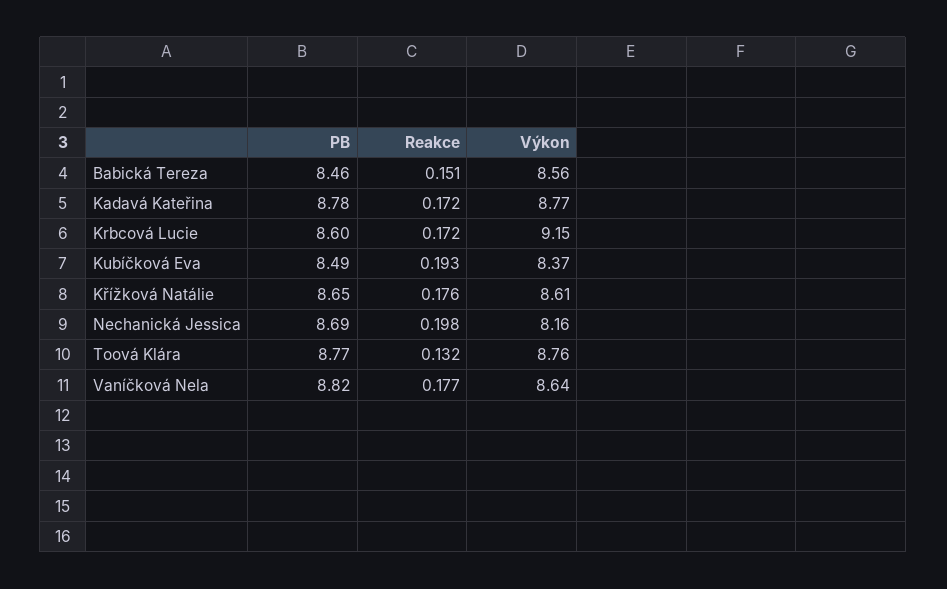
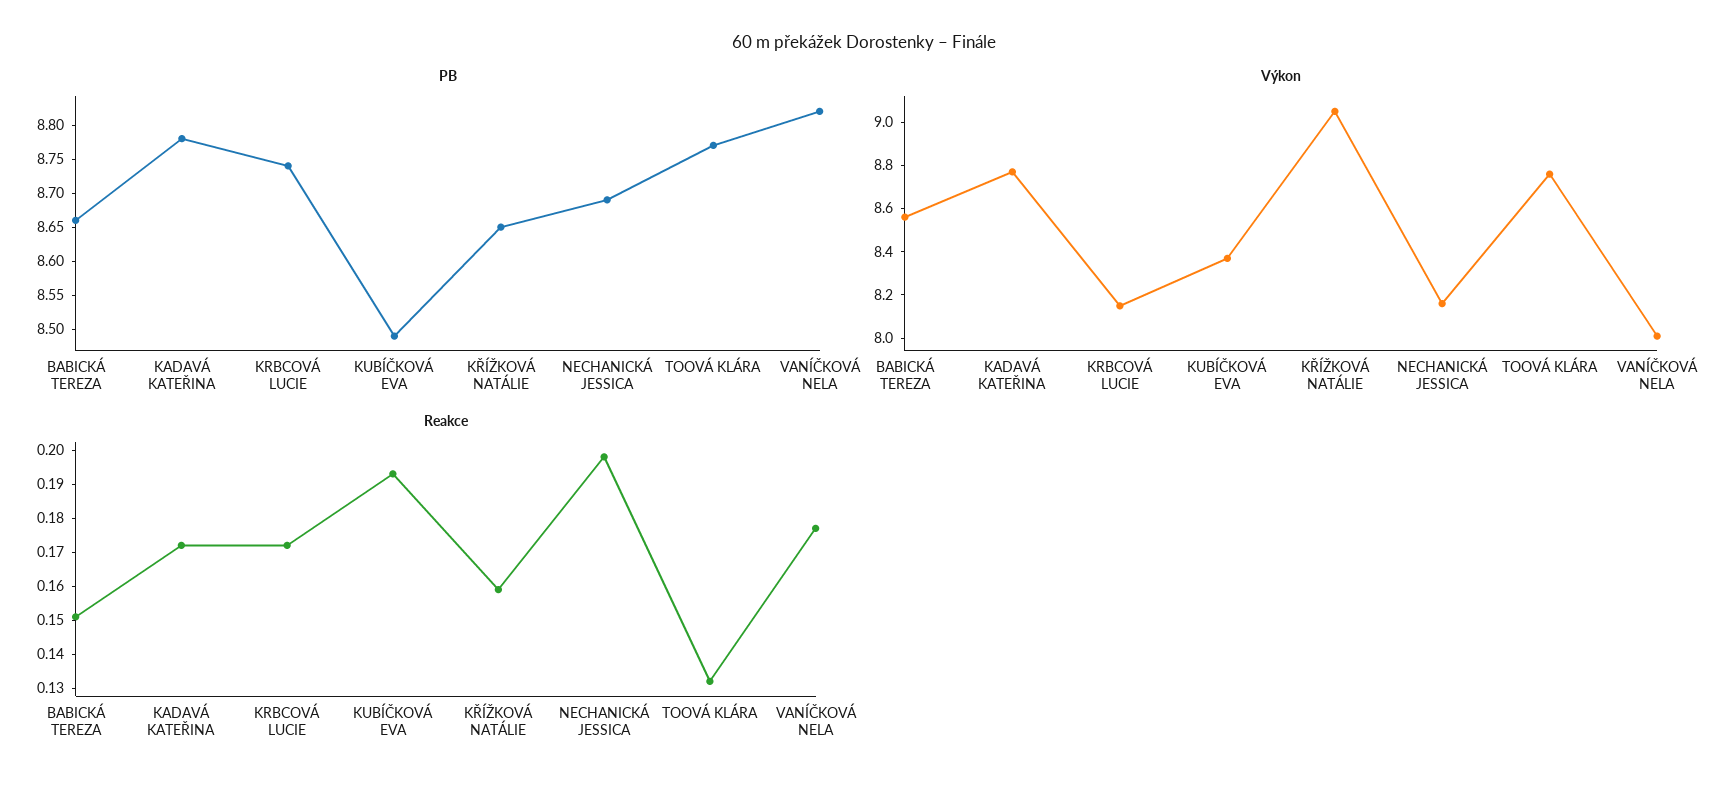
PB, Babická Tereza: 8.46 -> 8.65
PB, Krbcová Lucie: 8.6 -> 8.75
Výkon, Krbcová Lucie: 9.15 -> 8.15
Reakce, Křížková Natálie: 0.176 -> 0.16
Výkon, Křížková Natálie: 8.61 -> 9.05
Výkon, Vaníčková Nela: 8.64 -> 8

